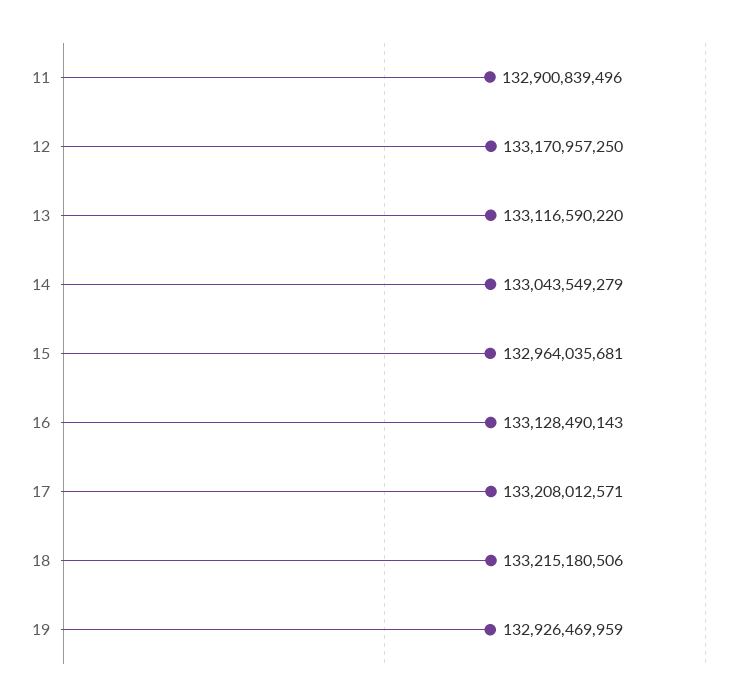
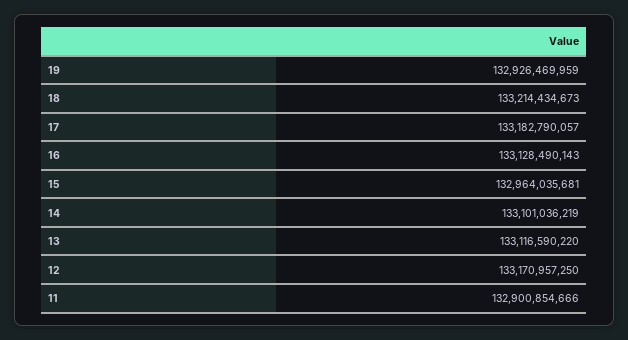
11: 132900839496 -> 132900854666
14: 133043549279 -> 133101036219
17: 133208012571 -> 133182790057
18: 133215180506 -> 133214434673

